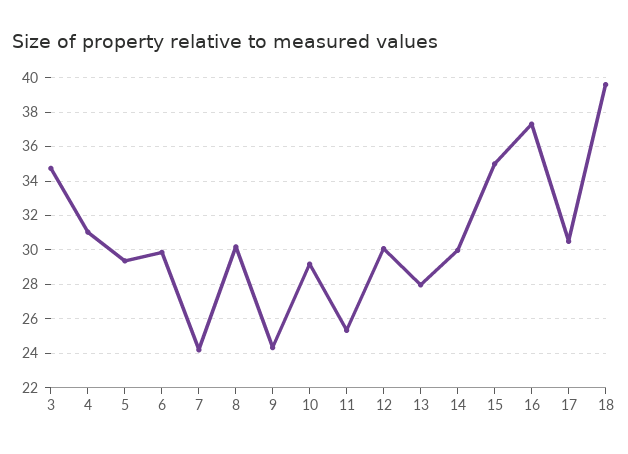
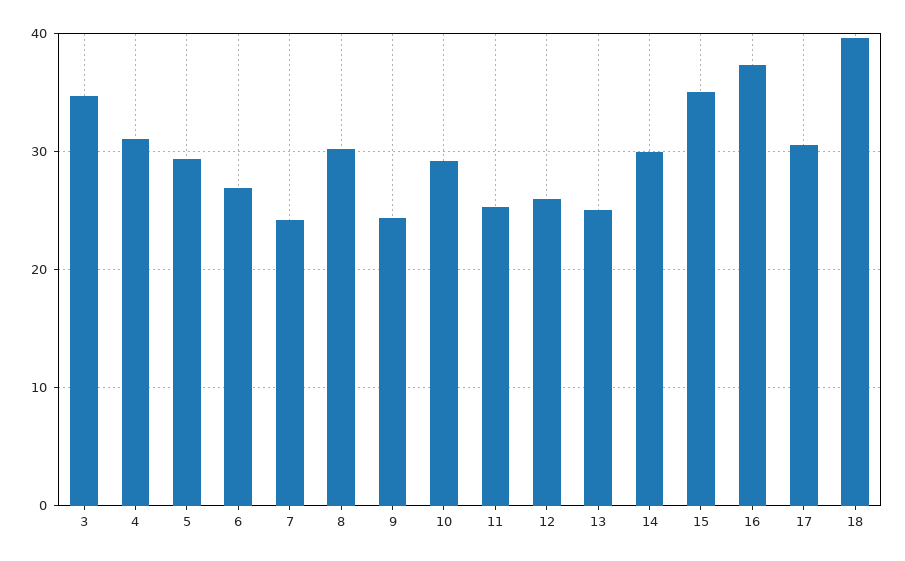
6: 30 -> 27
12: 30 -> 26
13: 28 -> 25

